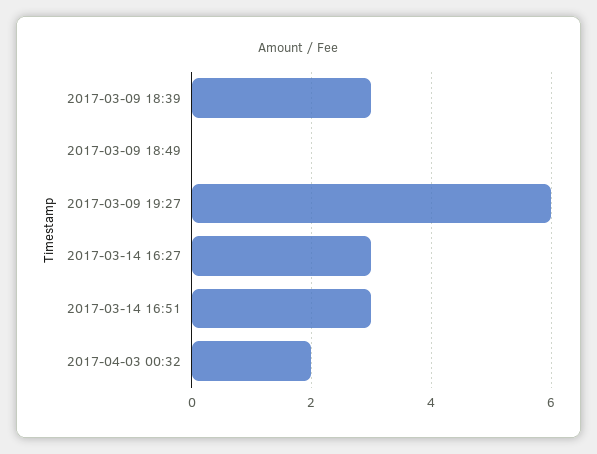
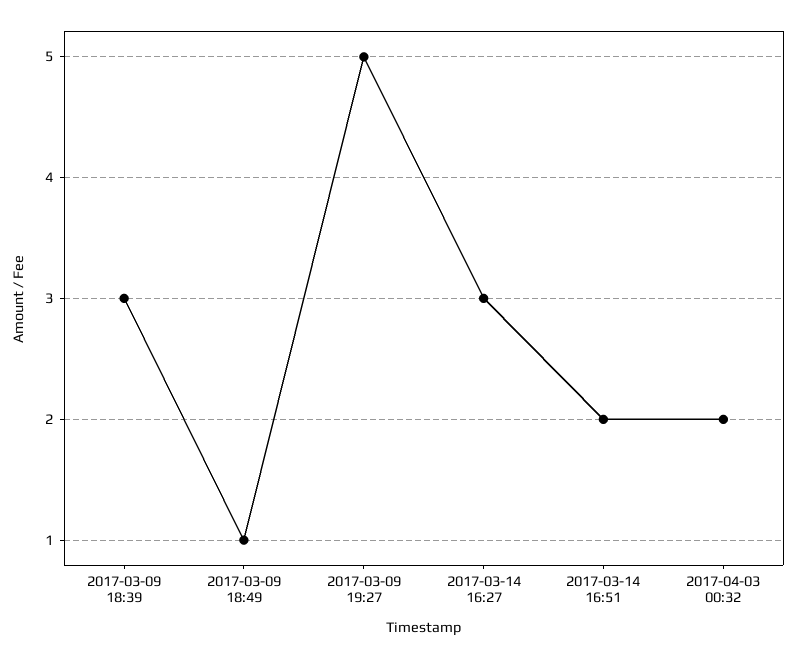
2017-03-09 18:49: 0 -> 1
2017-03-09 19:27: 6 -> 5
2017-03-14 16:51: 3 -> 2

